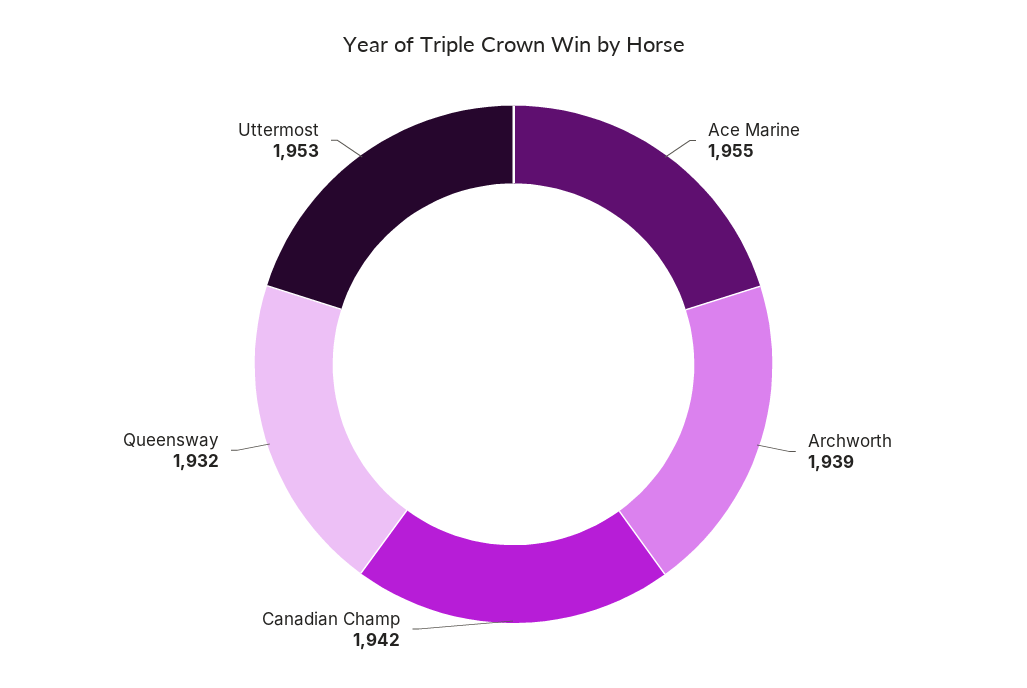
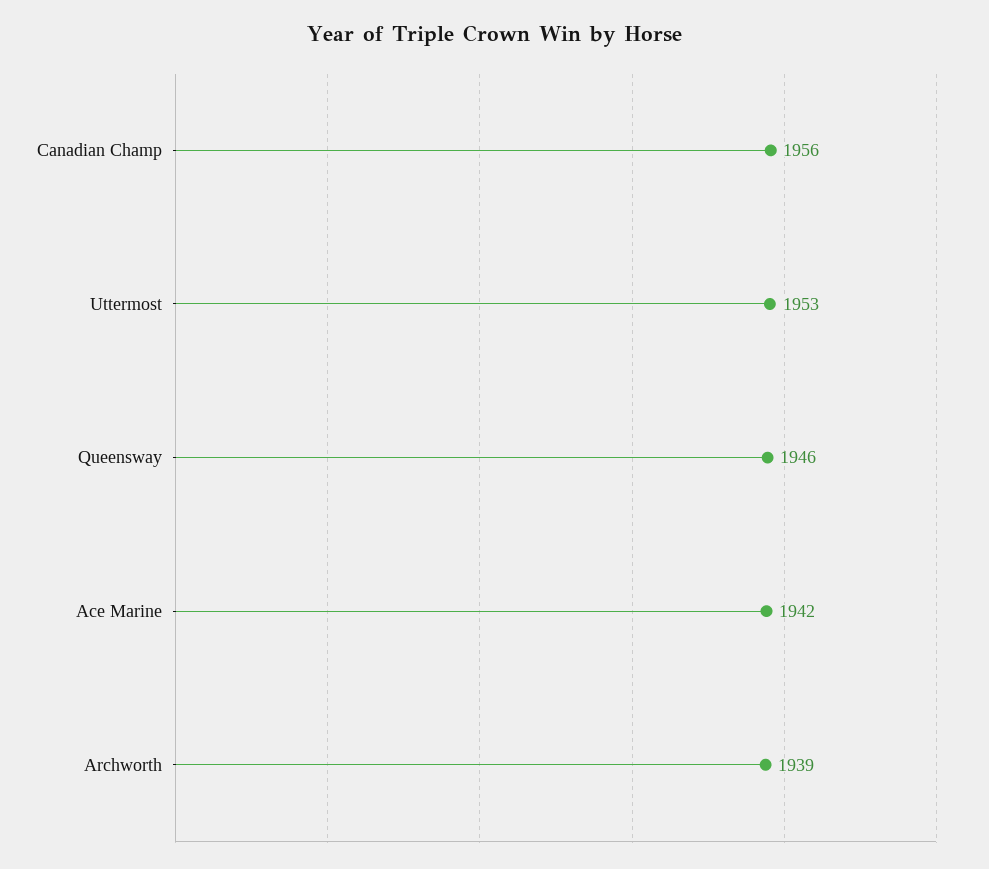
Ace Marine: 1955 -> 1942
Canadian Champ: 1942 -> 1956
Queensway: 1932 -> 1946

